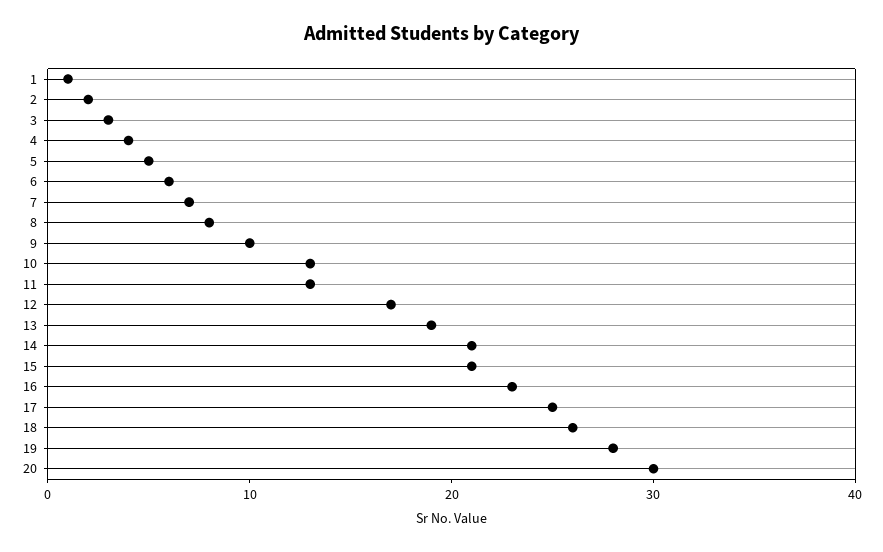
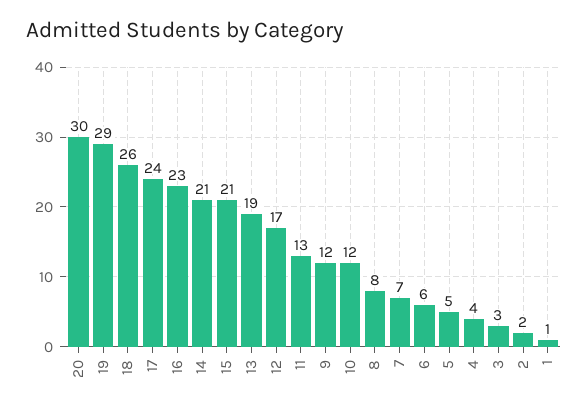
9: 10 -> 12
10: 13 -> 12
17: 25 -> 24
19: 28 -> 29

